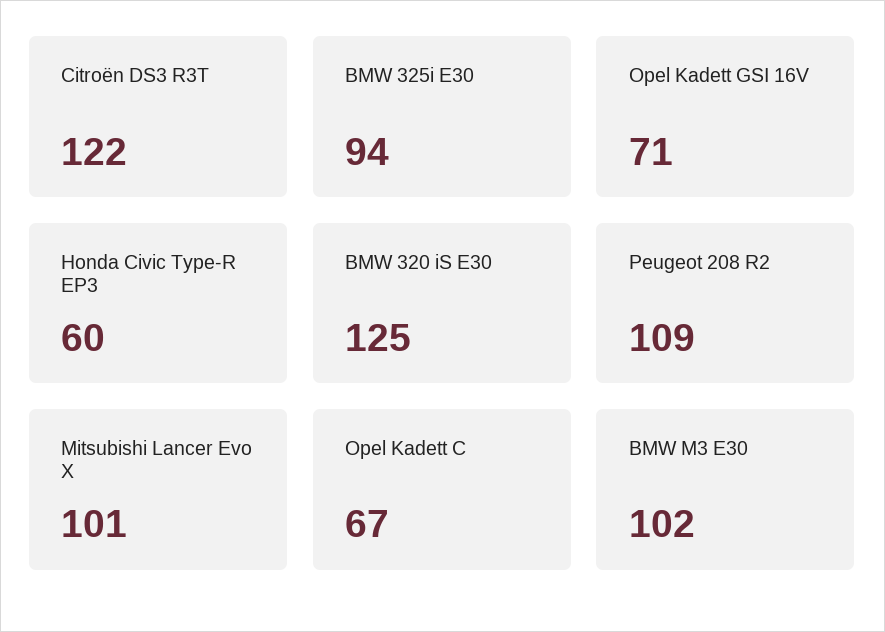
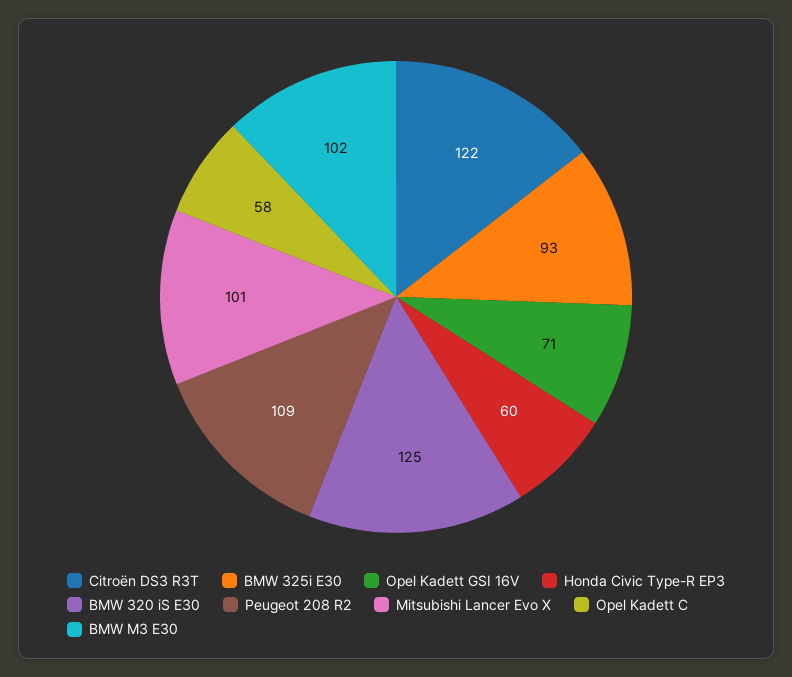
BMW 325i E30: 94 -> 93
Opel Kadett C: 67 -> 58

